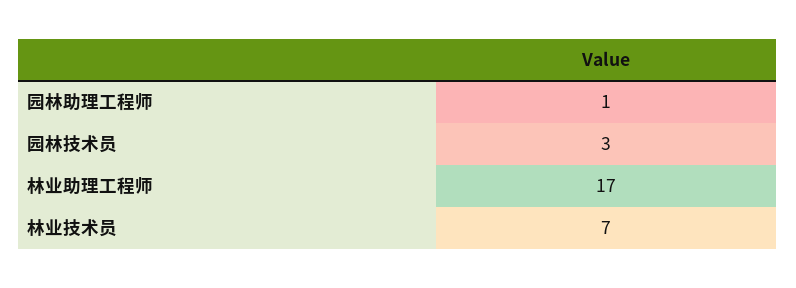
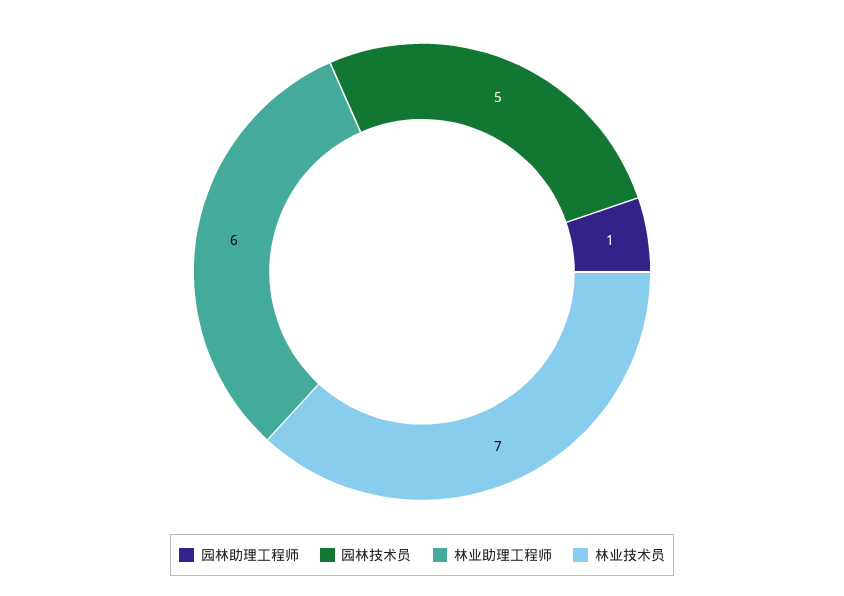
园林技术员: 3 -> 5
林业助理工程师: 17 -> 6

